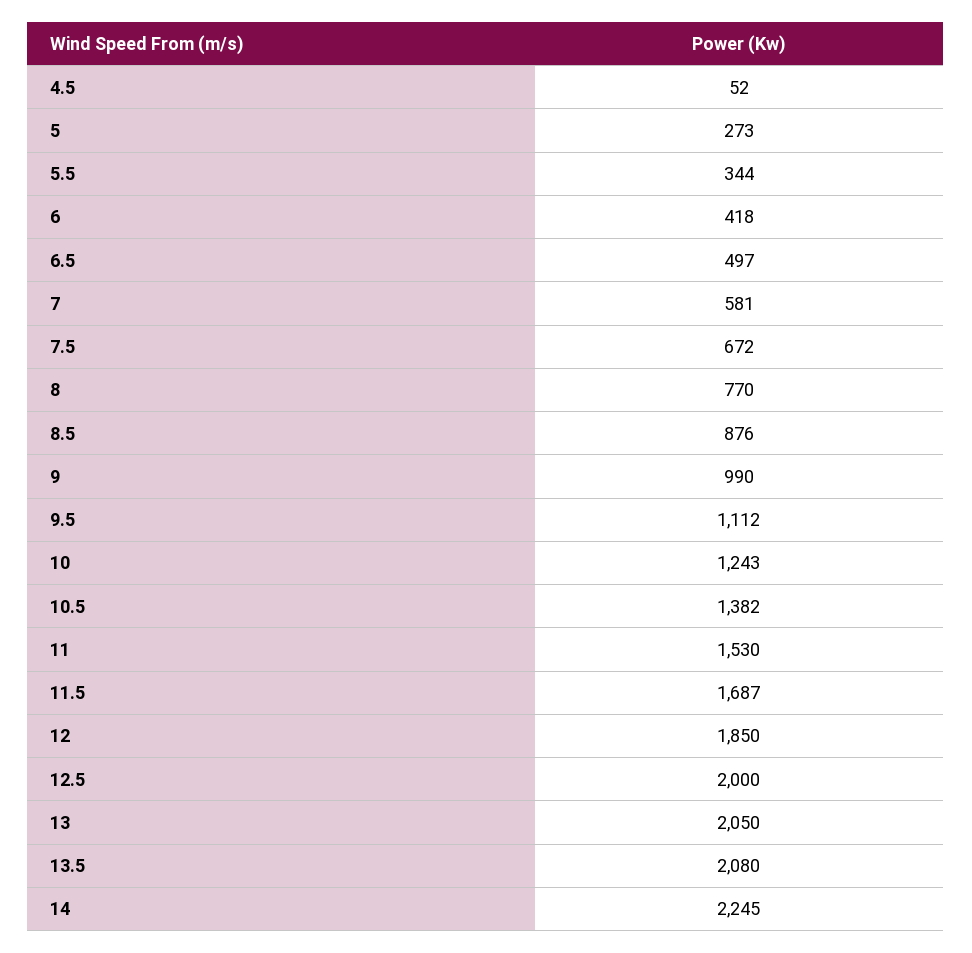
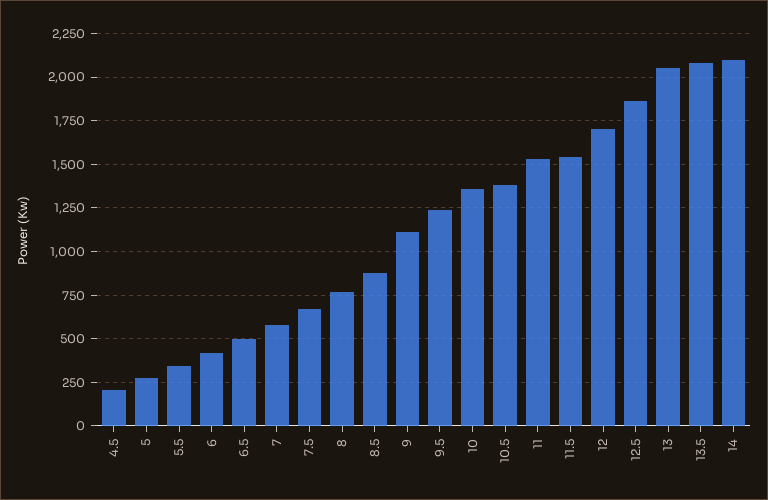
4.5: 52 -> 200
9: 990 -> 1100
9.5: 1112 -> 1250
10: 1243 -> 1350
11.5: 1687 -> 1550
12: 1850 -> 1700
12.5: 2000 -> 1850
14: 2245 -> 2100

